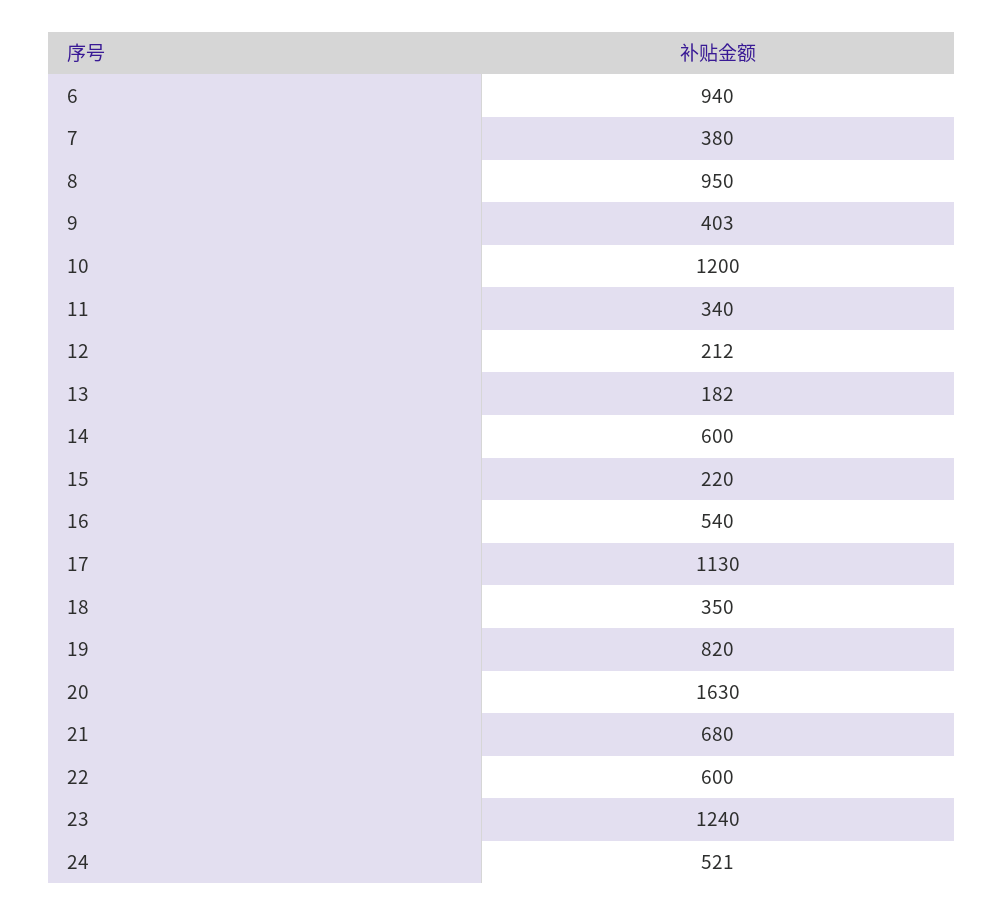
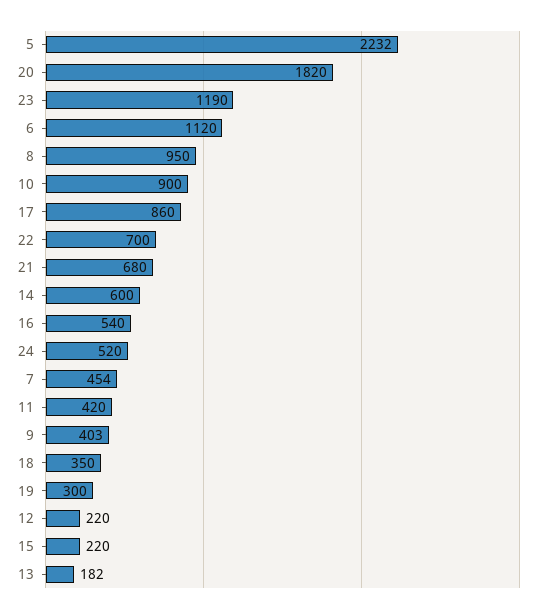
6: 940 -> 1120
7: 380 -> 454
10: 1200 -> 900
11: 340 -> 420
12: 212 -> 220
17: 1130 -> 860
19: 820 -> 300
20: 1630 -> 1820
22: 600 -> 700
23: 1240 -> 1190
24: 521 -> 520
5: none -> 2232

